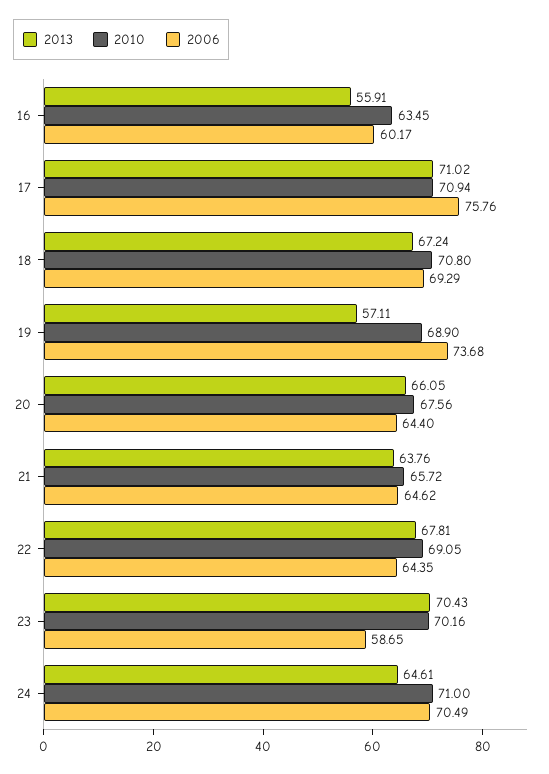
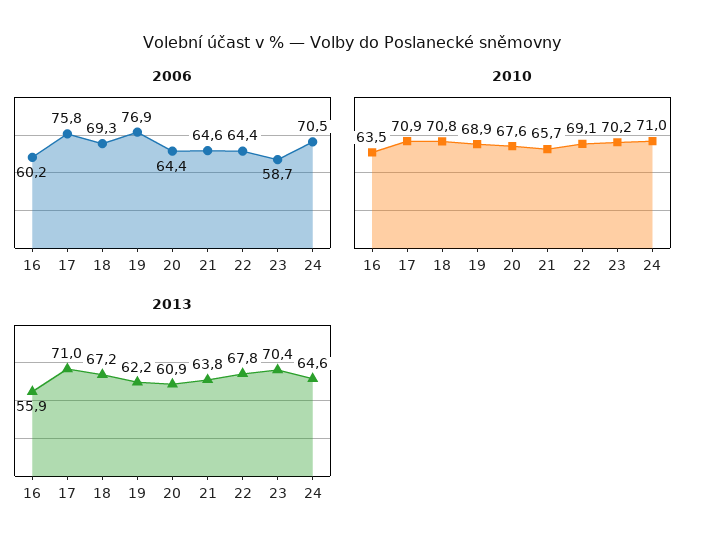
2013, 19: 57.11 -> 62.2
2006, 19: 73.68 -> 76.9
2013, 20: 66.05 -> 60.9

